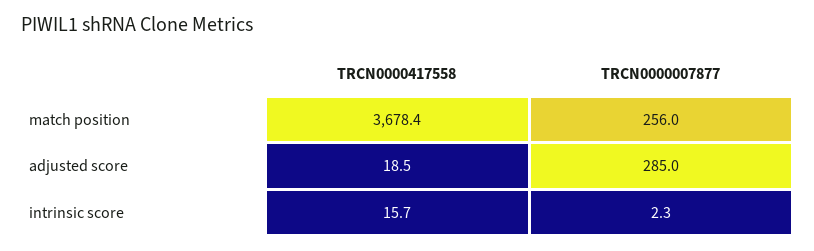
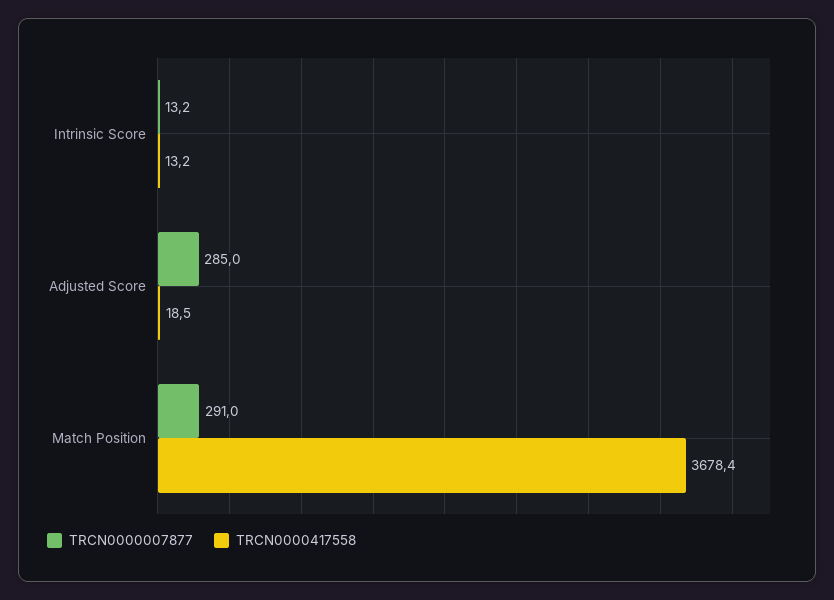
TRCN0000007877, match position: 256 -> 291
TRCN0000417558, intrinsic score: 15.7 -> 13.2
TRCN0000007877, intrinsic score: 2.3 -> 13.2

